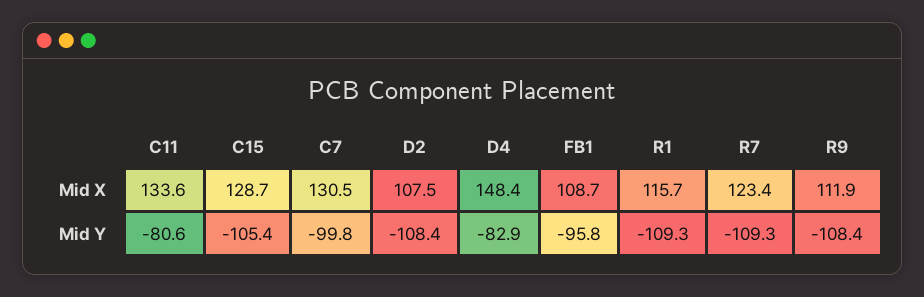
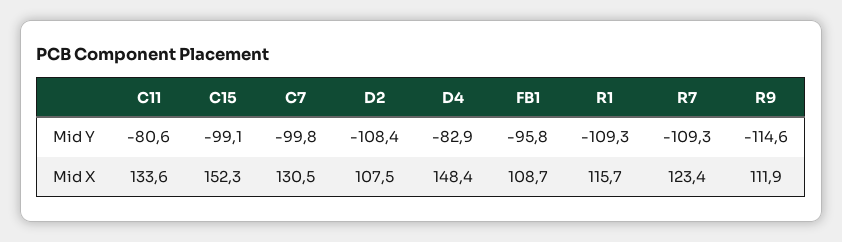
C15, Mid X: 128.7 -> 152.3
C15, Mid Y: -105.4 -> -99.1
R9, Mid Y: -108.4 -> -114.6

